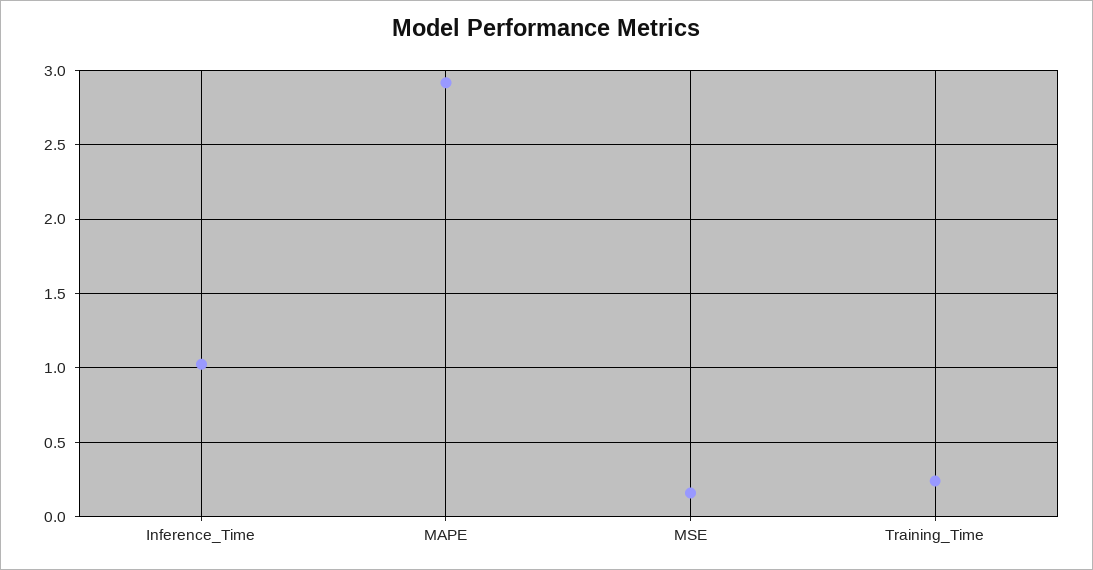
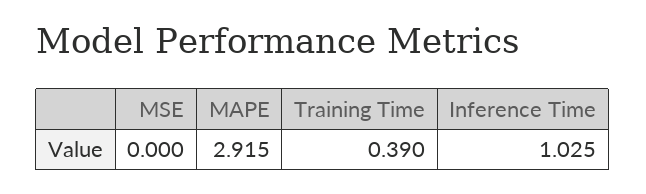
MSE: 0.15 -> 0
Training_Time: 0.25 -> 0.39

